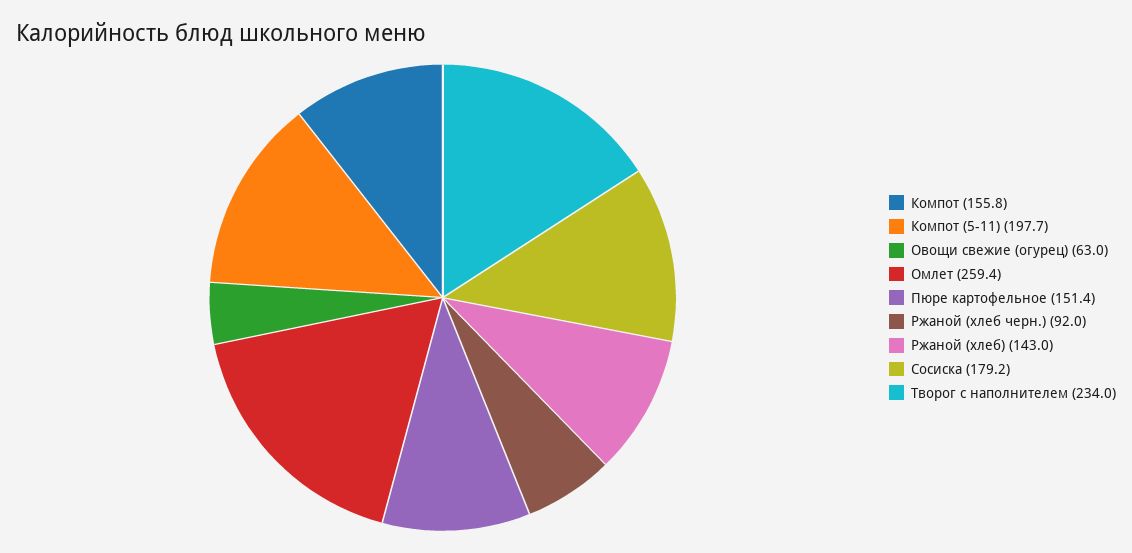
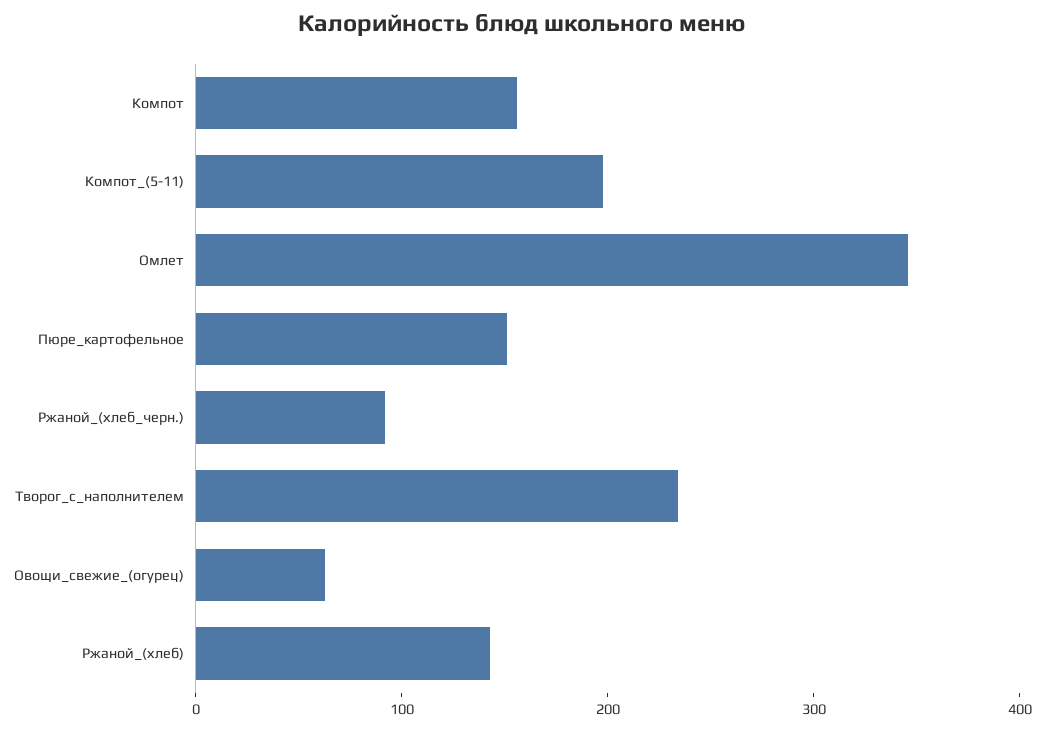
Омлет: 259.4 -> 340
Сосиска: 179.2 -> none

